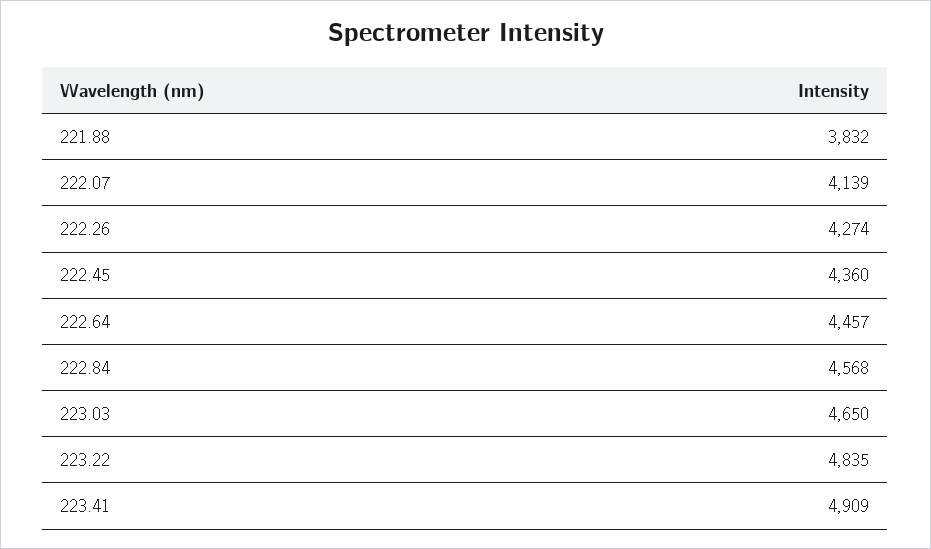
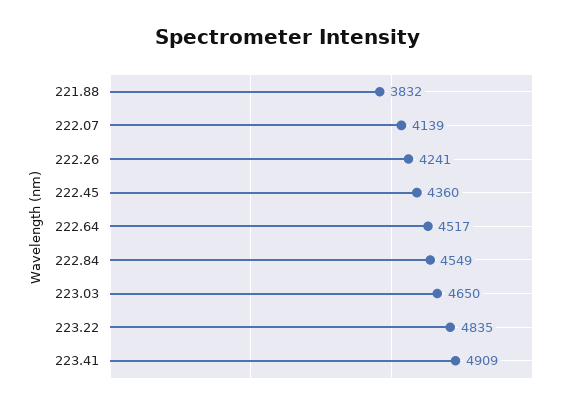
222.26: 4274 -> 4241
222.64: 4457 -> 4517
222.84: 4568 -> 4549

